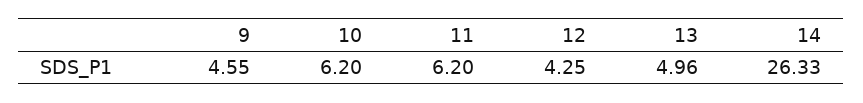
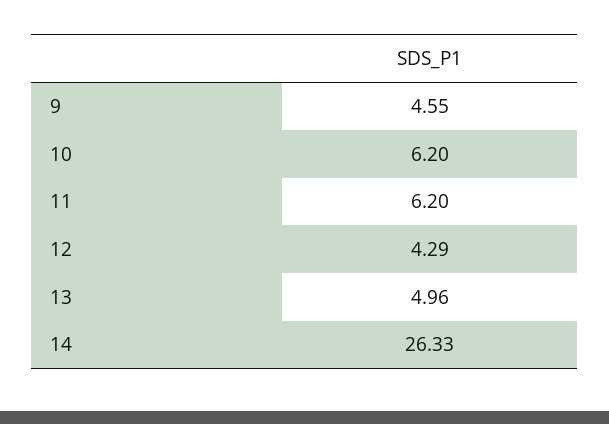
12: 4.25 -> 4.29

